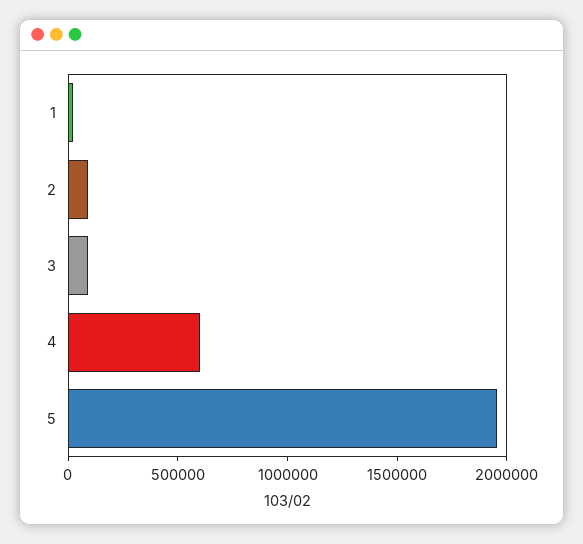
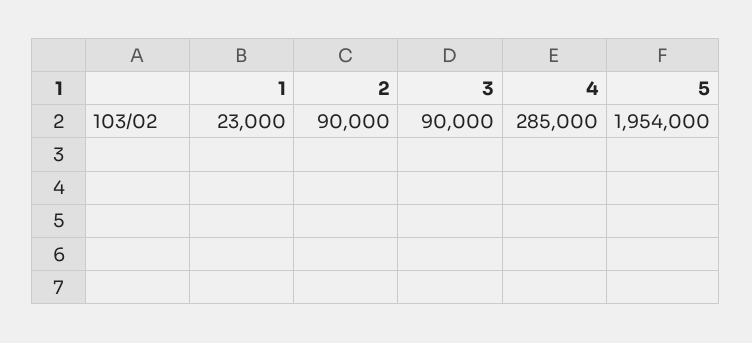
4: 600000 -> 285000

